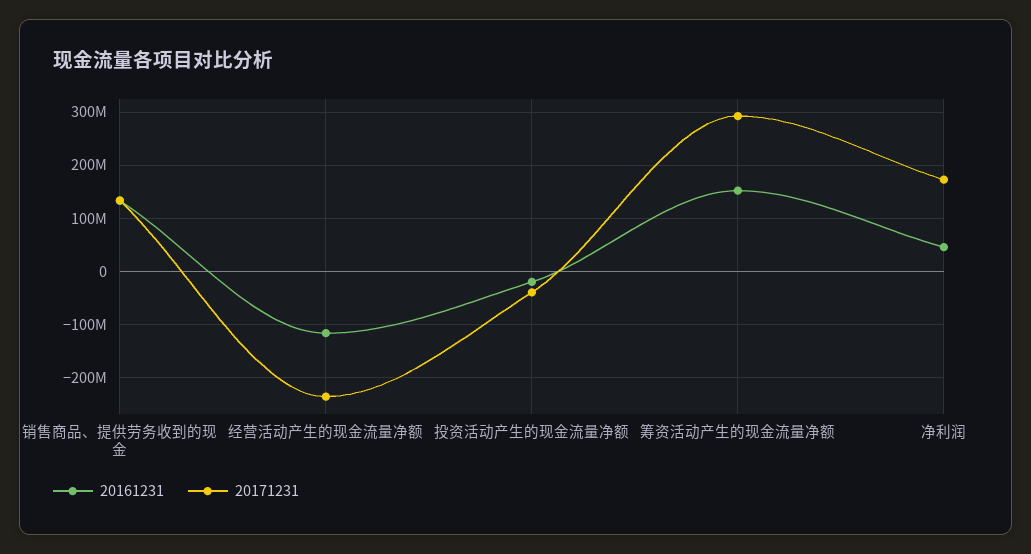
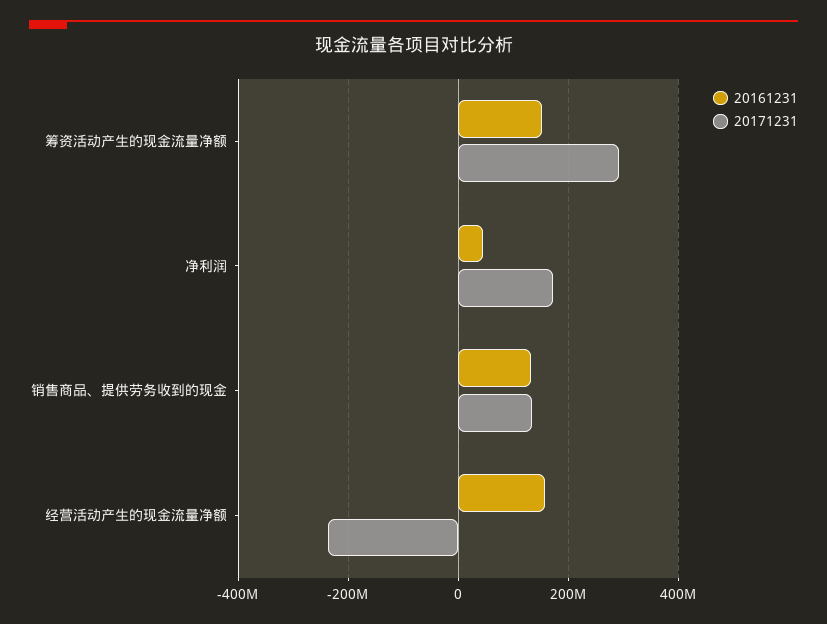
20161231, 经营活动产生的现金流量净额: -120000000 -> 160000000
20161231, 投资活动产生的现金流量净额: -20000000 -> none
20171231, 投资活动产生的现金流量净额: -40000000 -> none

